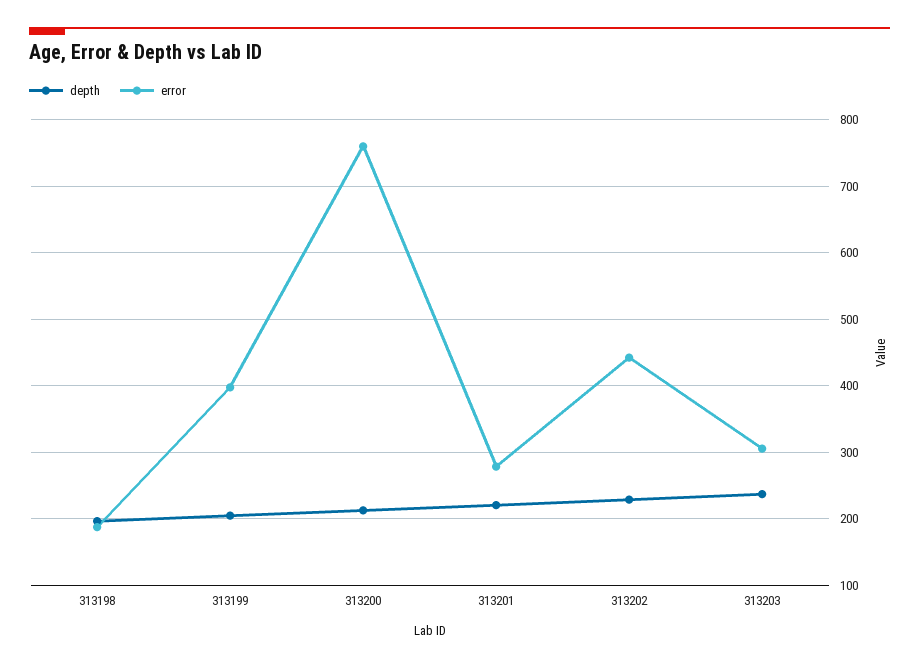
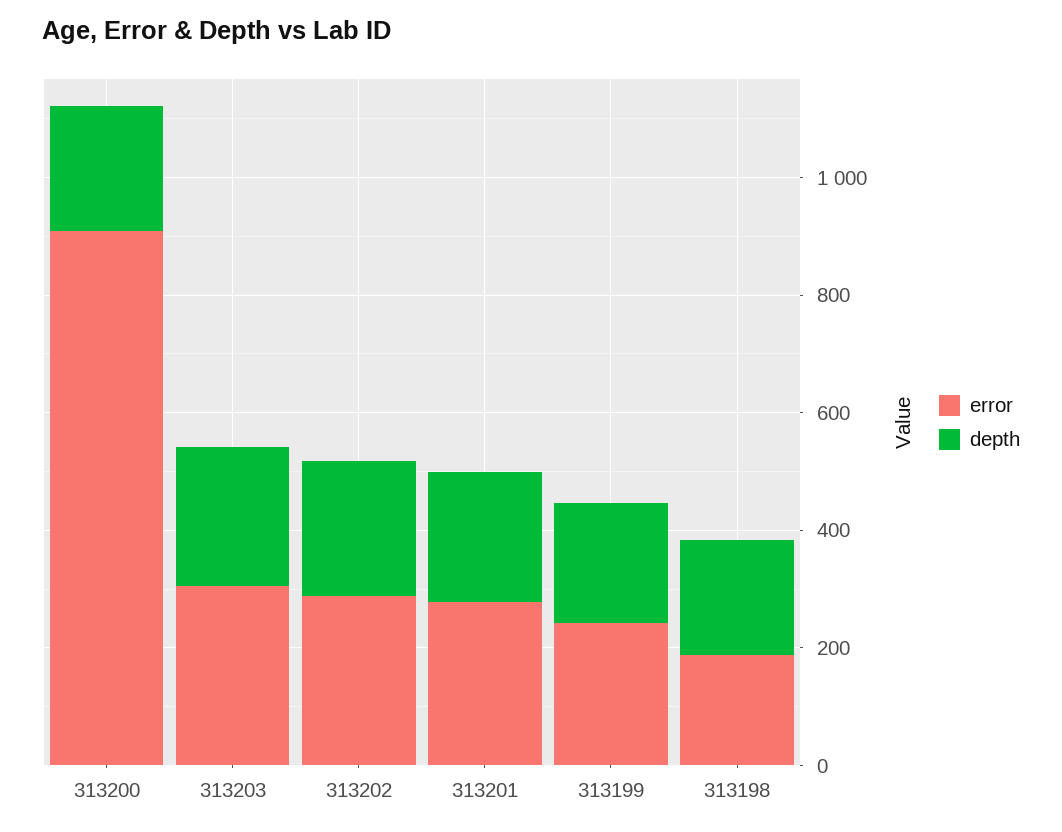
error, 313199: 400 -> 250
error, 313200: 760 -> 900
error, 313202: 440 -> 300

